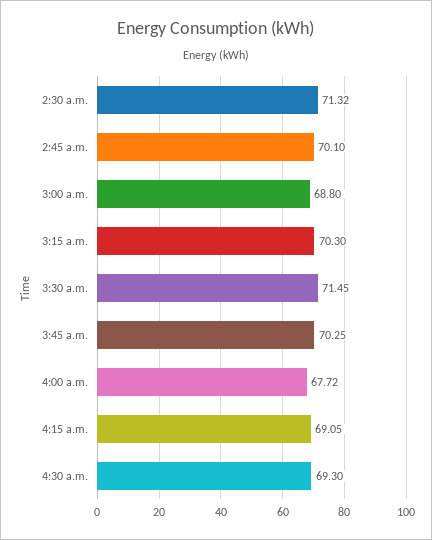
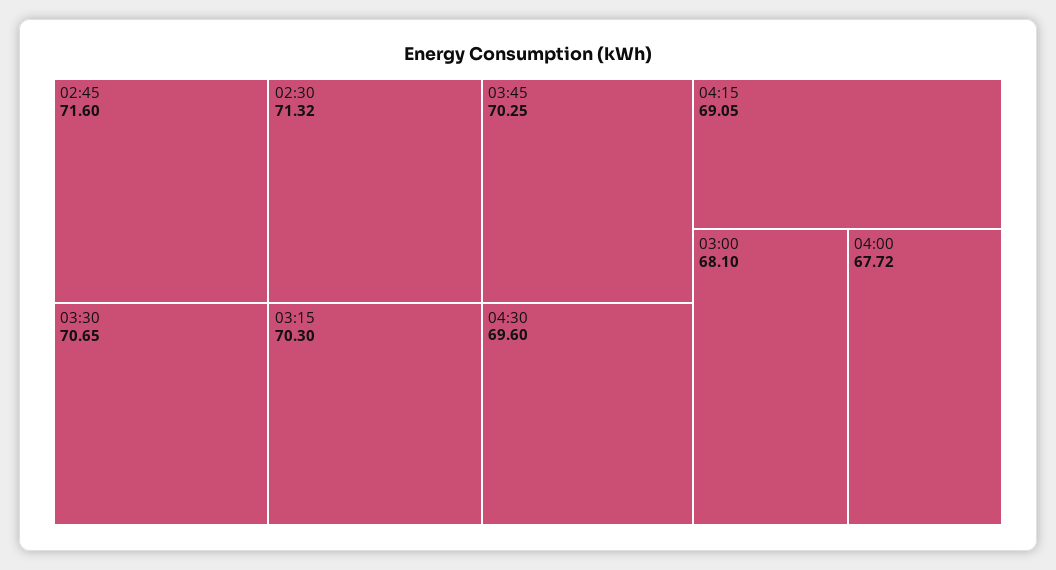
2:45 a.m.: 70.1 -> 71.6
3:00 a.m.: 68.8 -> 68.1
3:30 a.m.: 71.45 -> 70.65
4:30 a.m.: 69.3 -> 69.6

